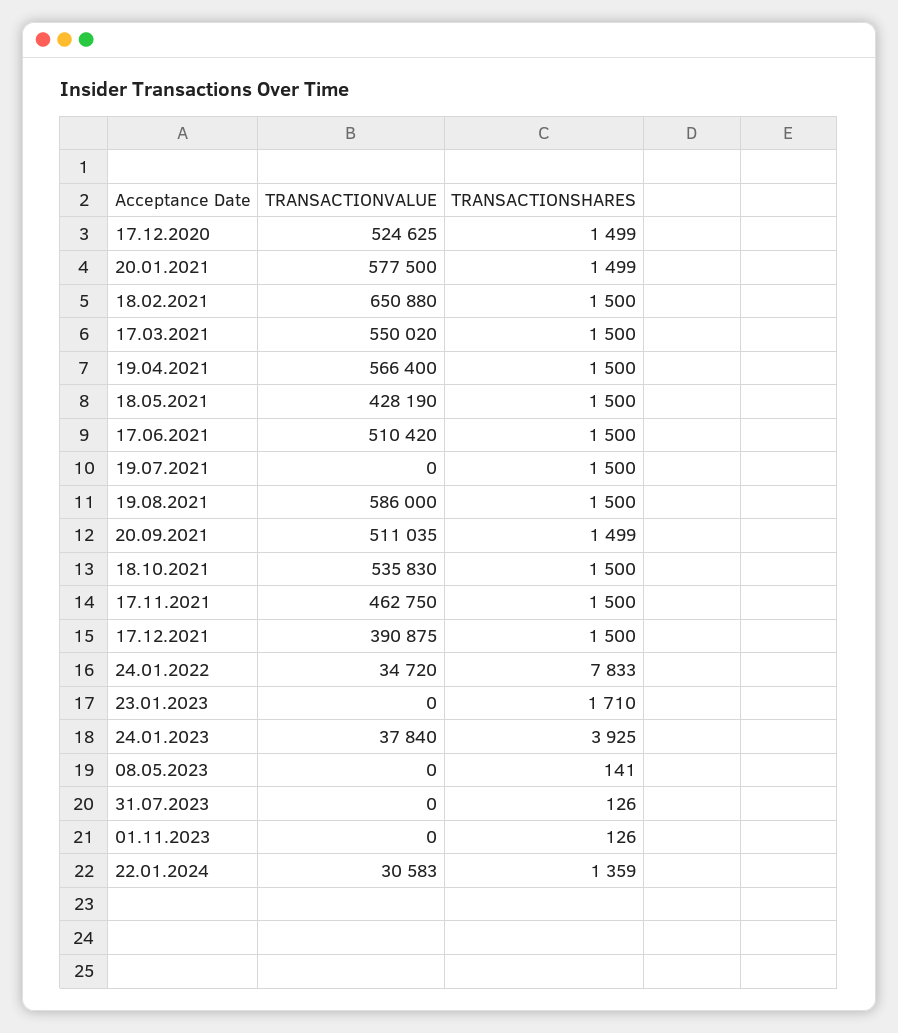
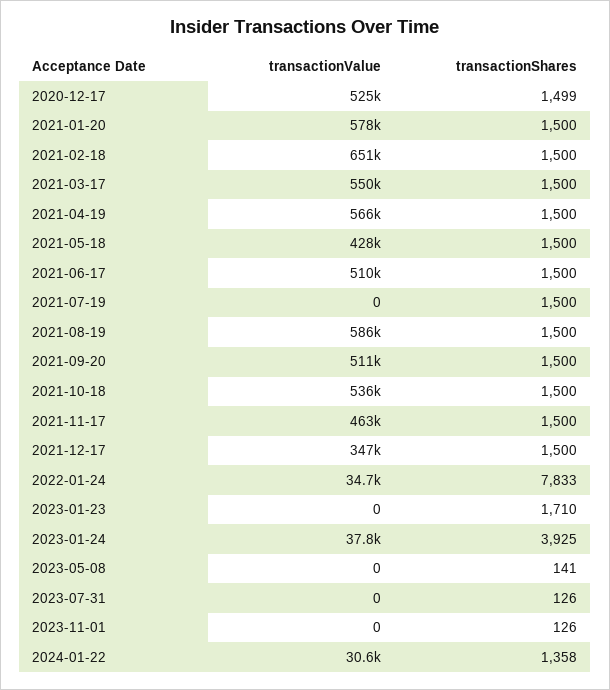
TRANSACTIONSHARES, 20.01.2021: 1499 -> 1500
TRANSACTIONSHARES, 20.09.2021: 1499 -> 1500
TRANSACTIONVALUE, 17.12.2021: 390875 -> 347000
TRANSACTIONSHARES, 22.01.2024: 1359 -> 1358

